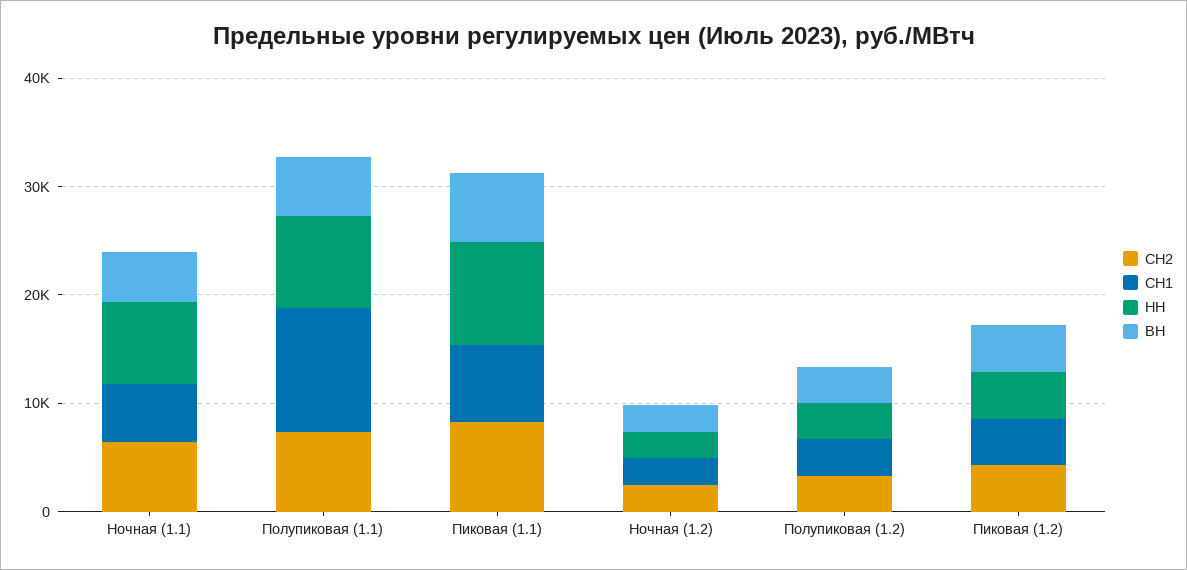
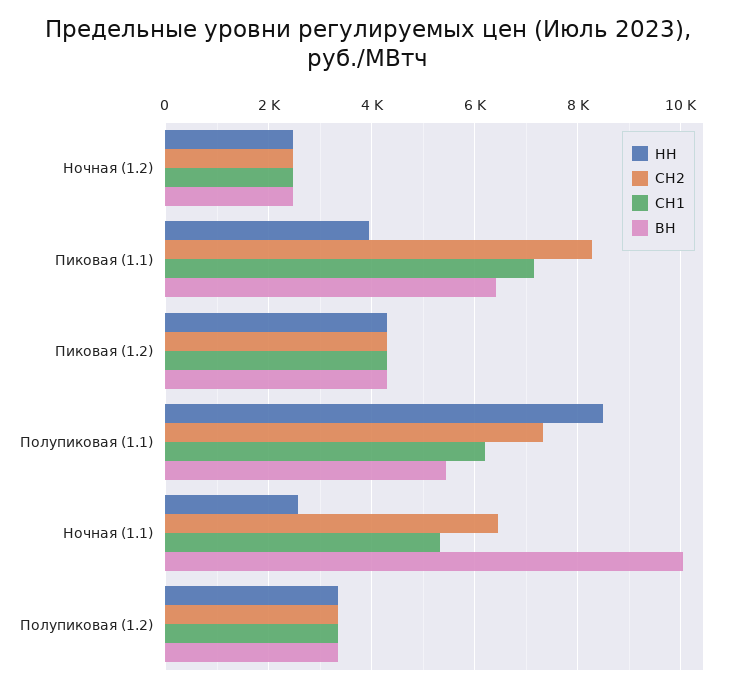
НН, Ночная (1.1): 8000 -> 2600
ВН, Ночная (1.1): 4000 -> 10000
СН1, Полупиковая (1.1): 12000 -> 6200
НН, Пиковая (1.1): 10000 -> 4000

